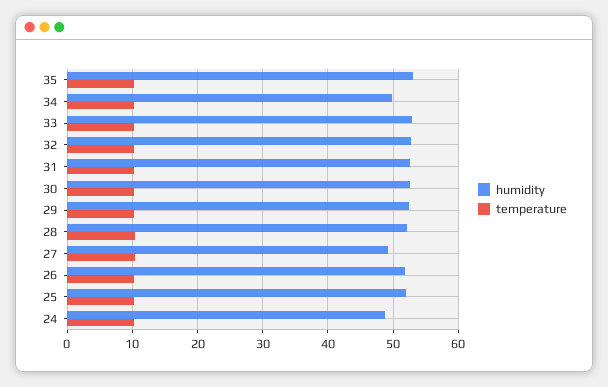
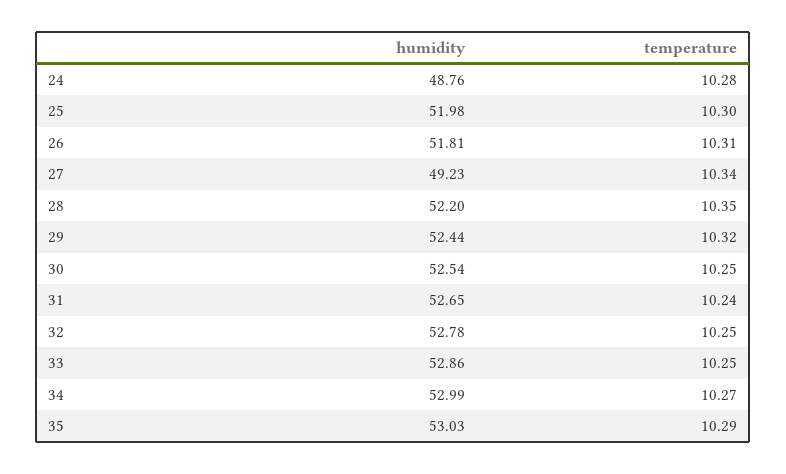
humidity, 34: 50 -> 52.99

